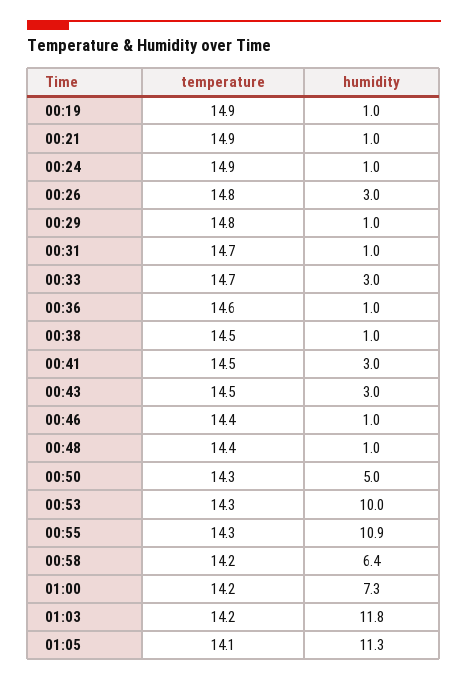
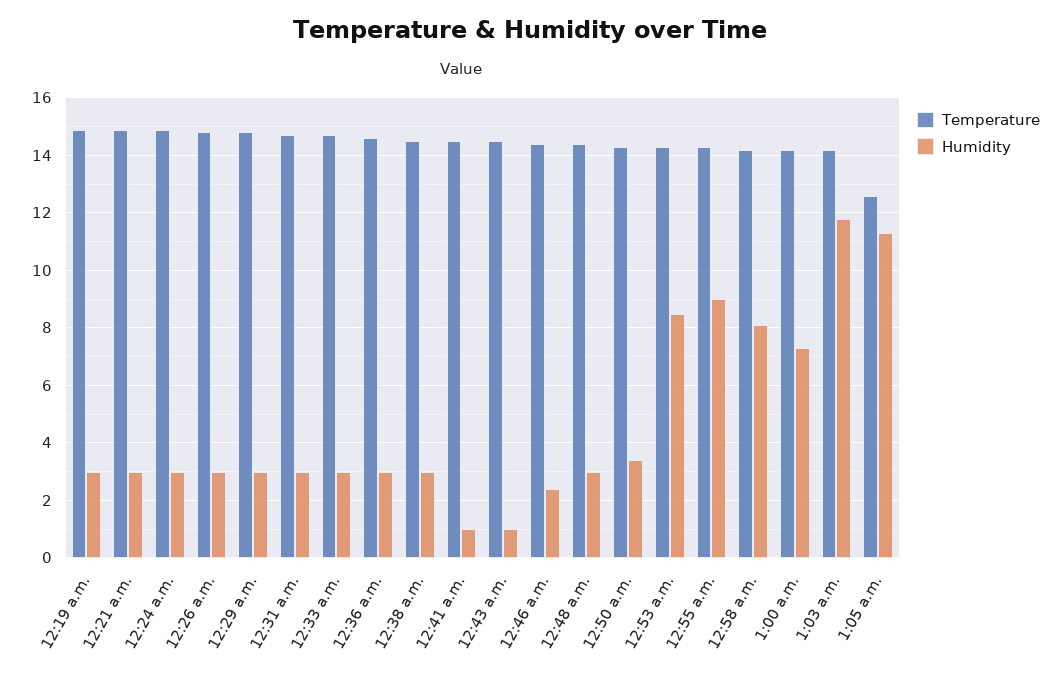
humidity, 00:19: 1 -> 3
humidity, 00:21: 1 -> 3
humidity, 00:24: 1 -> 3
humidity, 00:29: 1 -> 3
humidity, 00:31: 1 -> 3
humidity, 00:36: 1 -> 3
humidity, 00:38: 1 -> 3
humidity, 00:41: 3 -> 1
humidity, 00:43: 3 -> 1
humidity, 00:46: 1 -> 2.5
humidity, 00:48: 1 -> 3
humidity, 00:50: 5 -> 3.5
humidity, 00:53: 10 -> 8.5
humidity, 00:55: 10.9 -> 9
humidity, 00:58: 6.4 -> 8
temperature, 01:05: 14.1 -> 12.5

